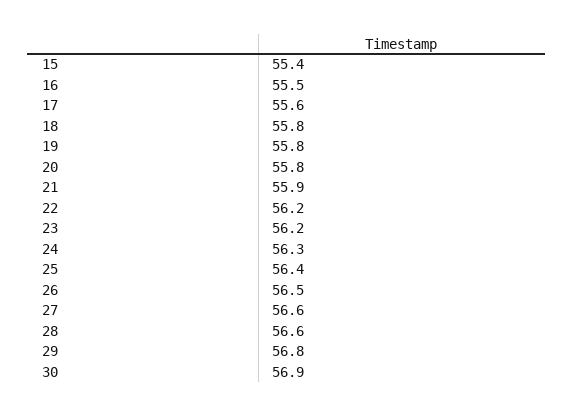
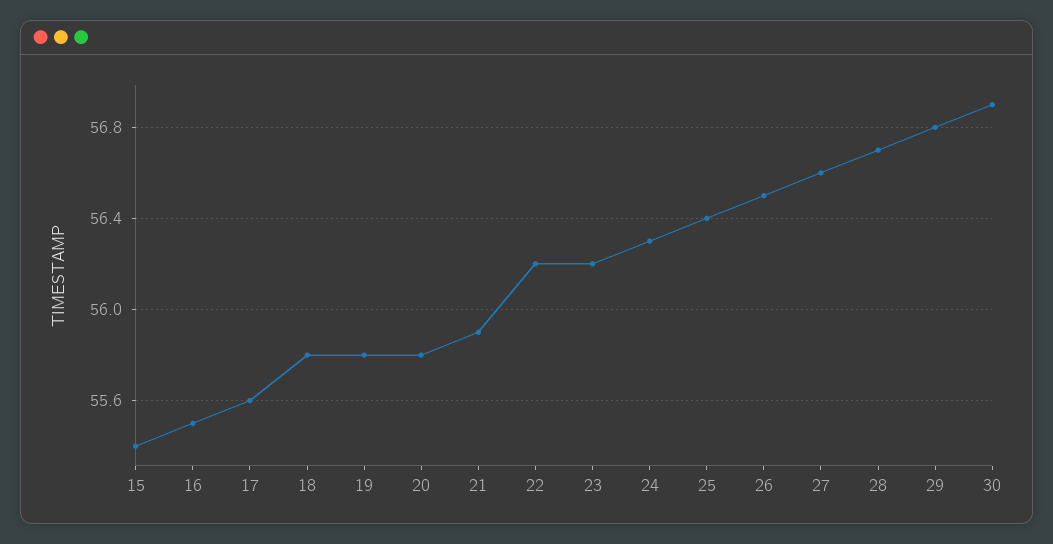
28: 56.6 -> 56.7

